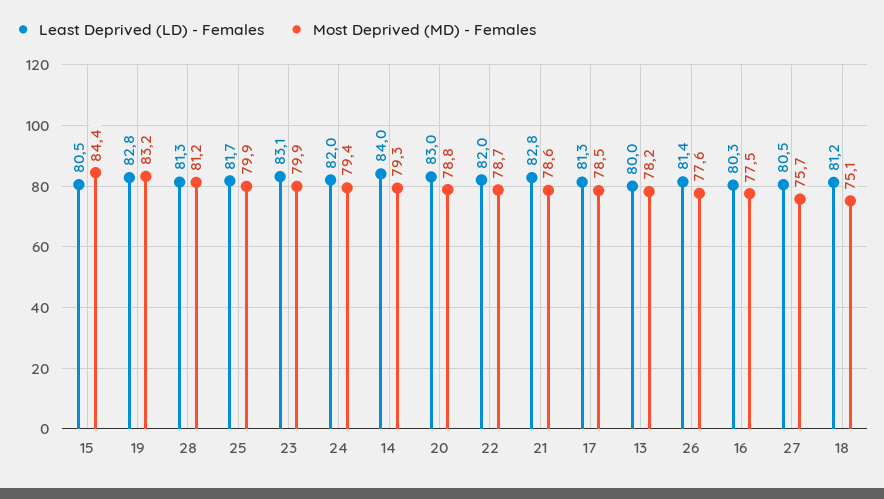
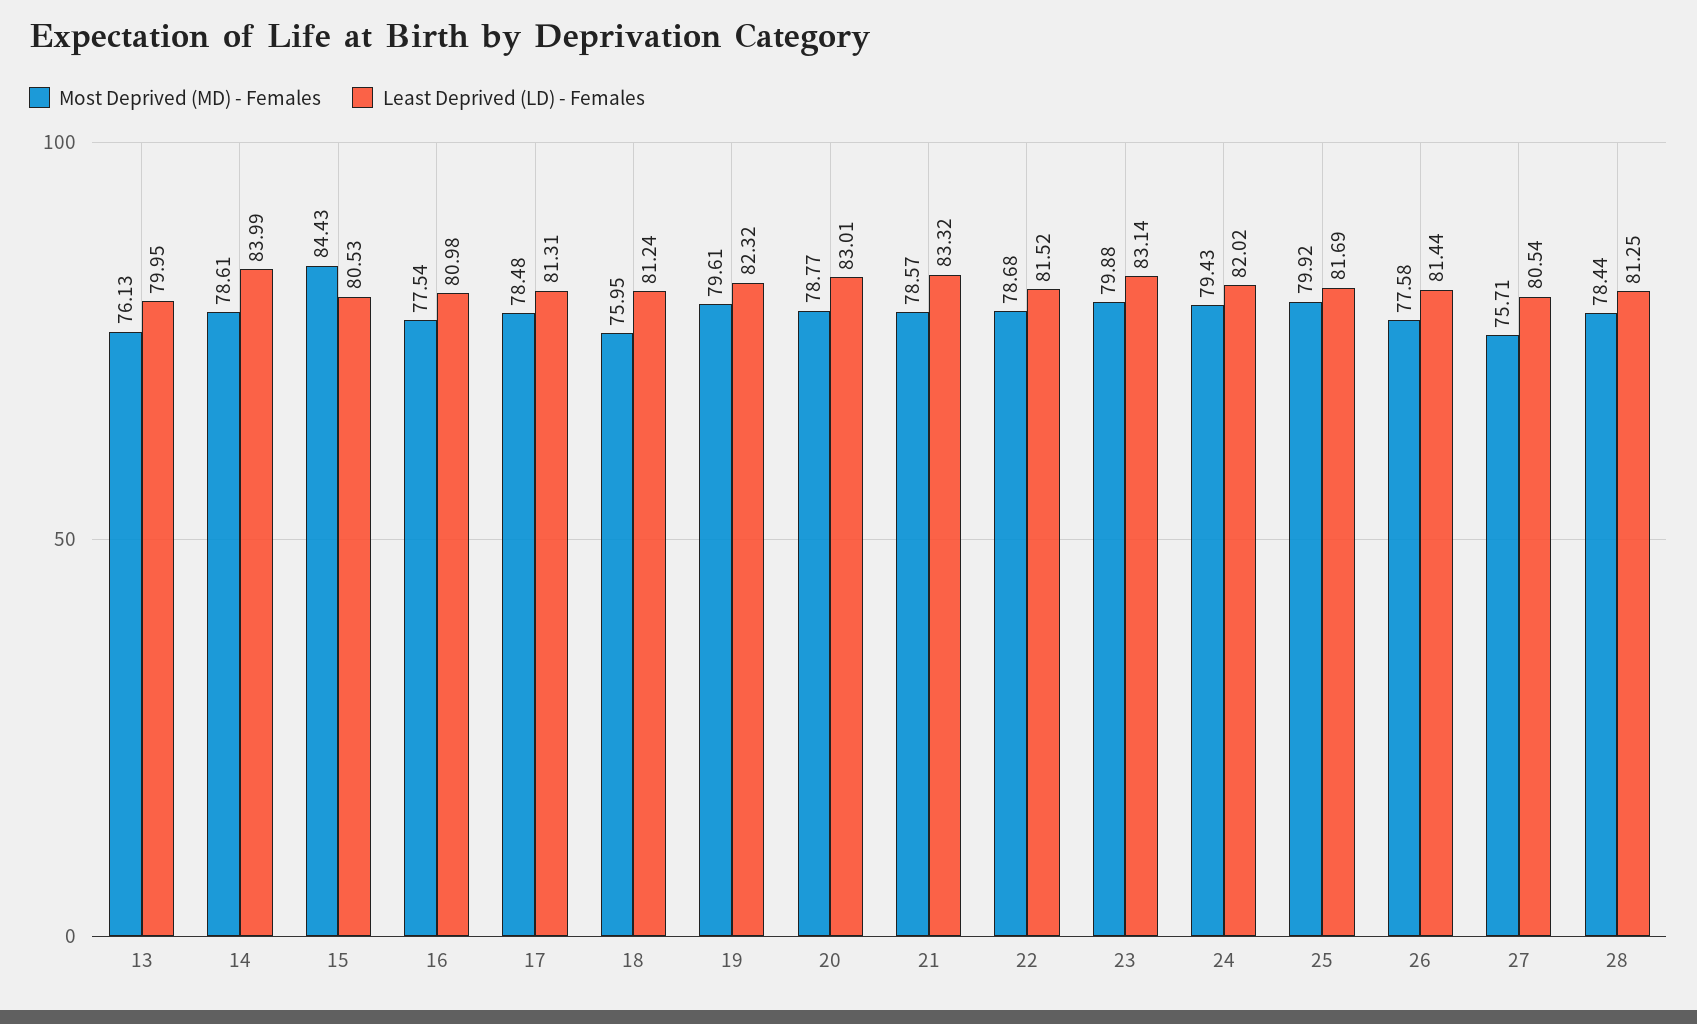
Least Deprived (LD) - Females, 19: 82.8 -> 82.32
Most Deprived (MD) - Females, 19: 83.2 -> 79.61
Most Deprived (MD) - Females, 28: 81.2 -> 78.44
Most Deprived (MD) - Females, 14: 79.3 -> 78.61
Least Deprived (LD) - Females, 22: 82 -> 81.52
Least Deprived (LD) - Females, 21: 82.8 -> 83.32
Most Deprived (MD) - Females, 13: 78.2 -> 76.13
Least Deprived (LD) - Females, 16: 80.3 -> 80.98
Most Deprived (MD) - Females, 18: 75.1 -> 75.95

